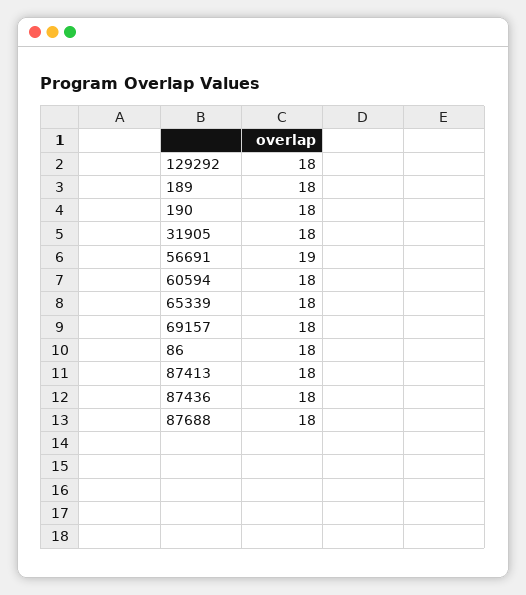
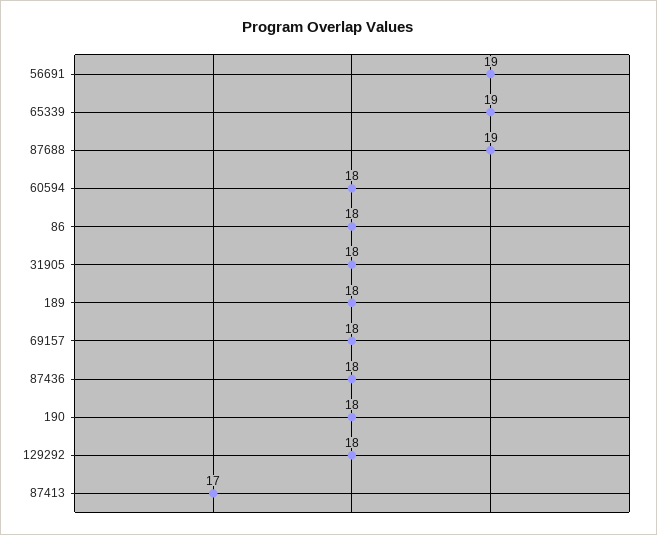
65339: 18 -> 19
87413: 18 -> 17
87688: 18 -> 19

